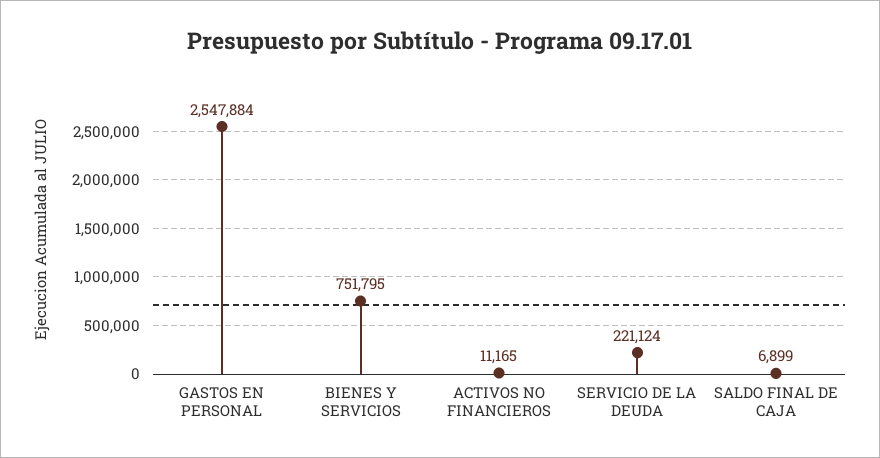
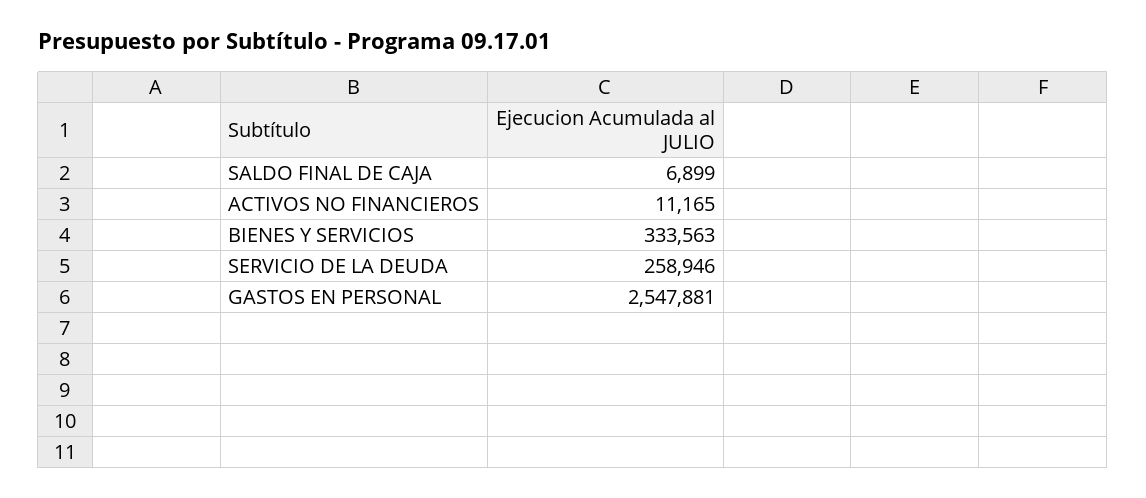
GASTOS EN PERSONAL: 2547884 -> 2547881
BIENES Y SERVICIOS: 751795 -> 333563
SERVICIO DE LA DEUDA: 221124 -> 258946

